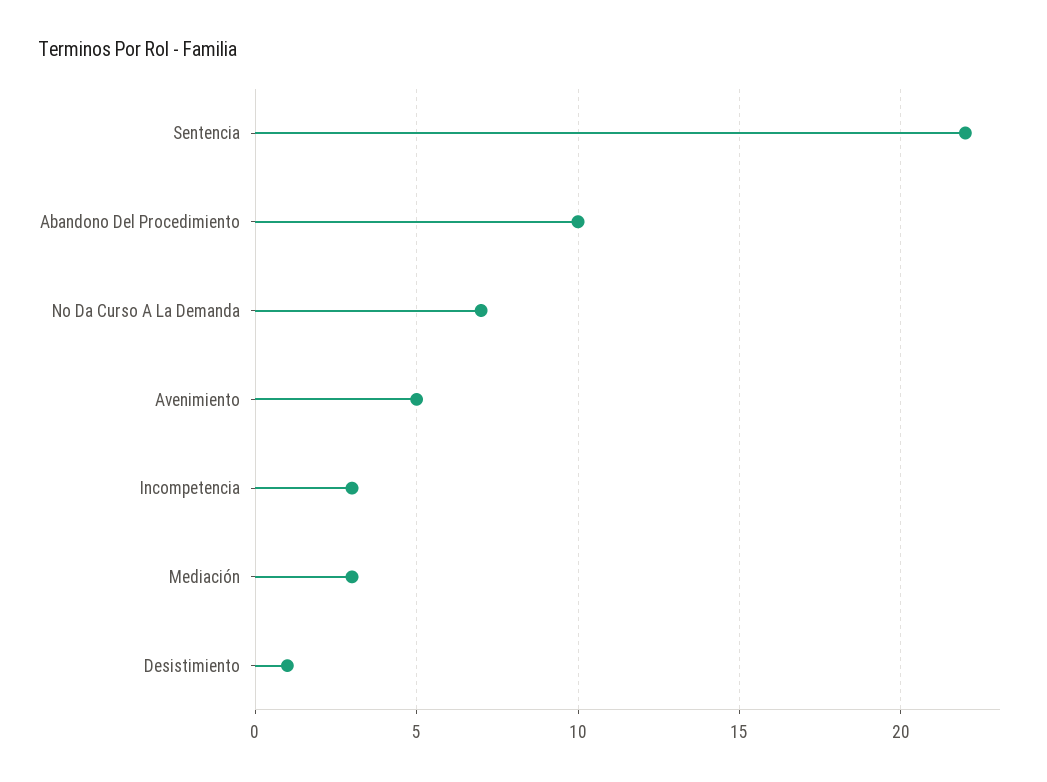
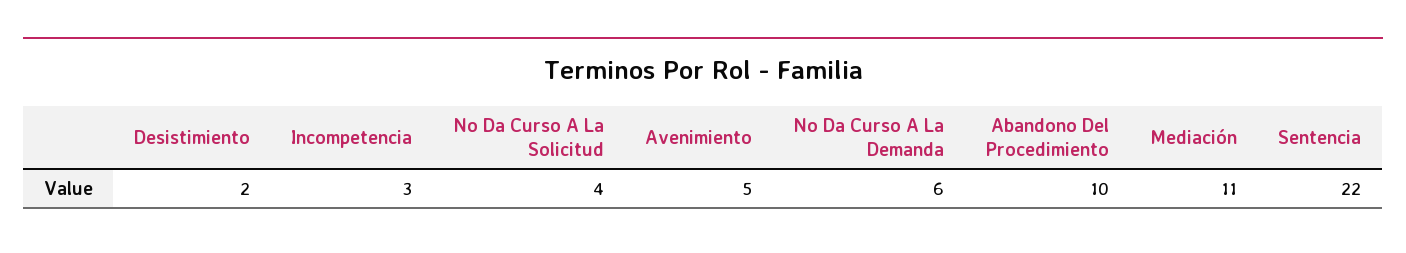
No Da Curso A La Demanda: 7 -> 6
Mediación: 3 -> 11
Desistimiento: 1 -> 2
No Da Curso A La Solicitud: none -> 4

